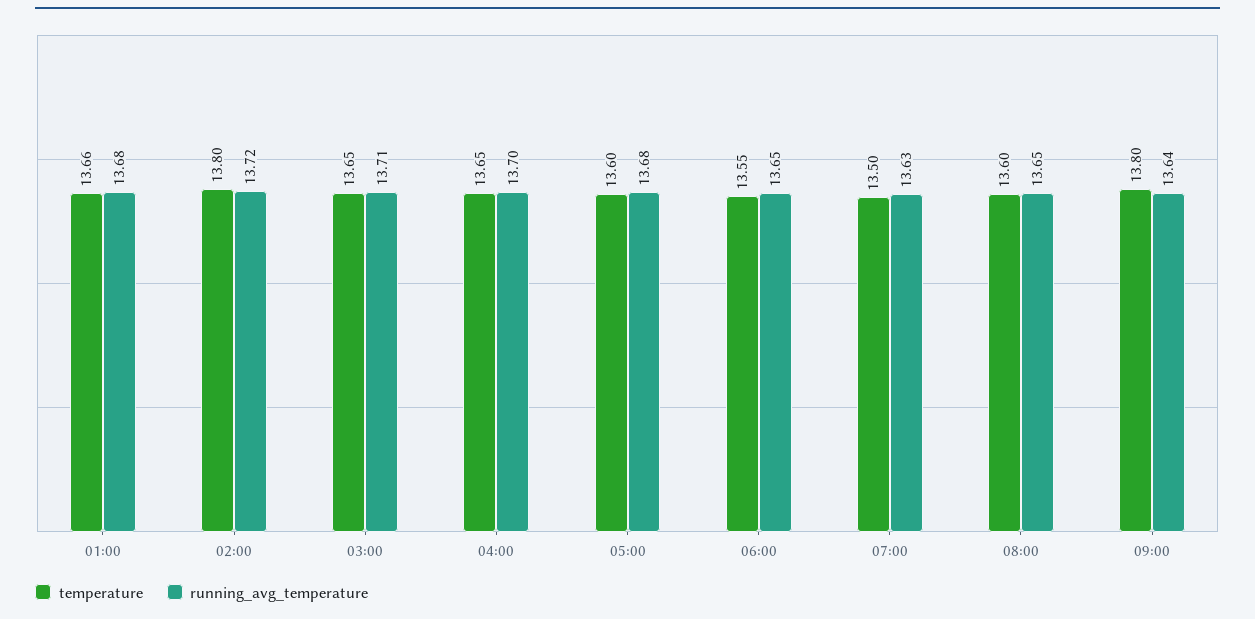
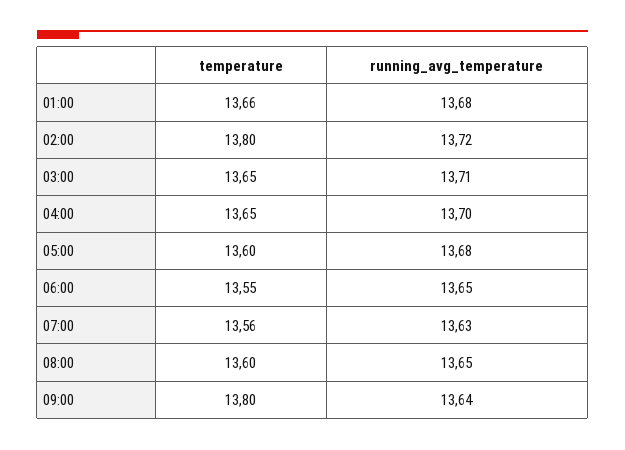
temperature, 07:00: 13.5 -> 13.56

